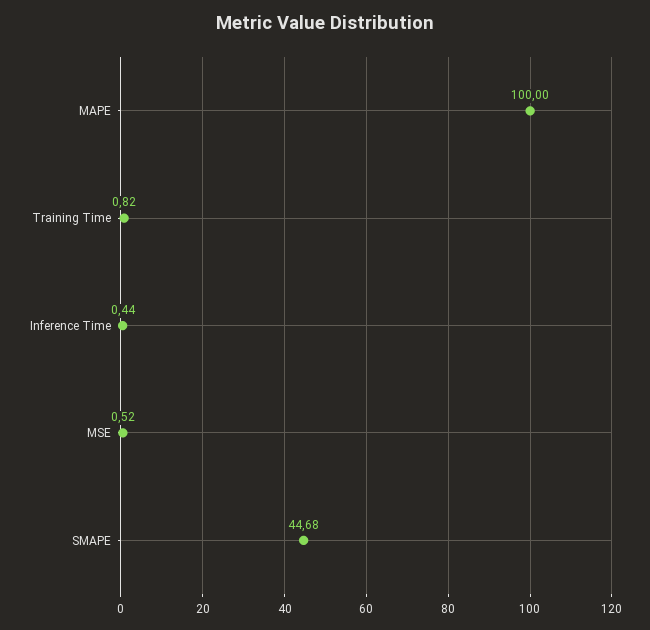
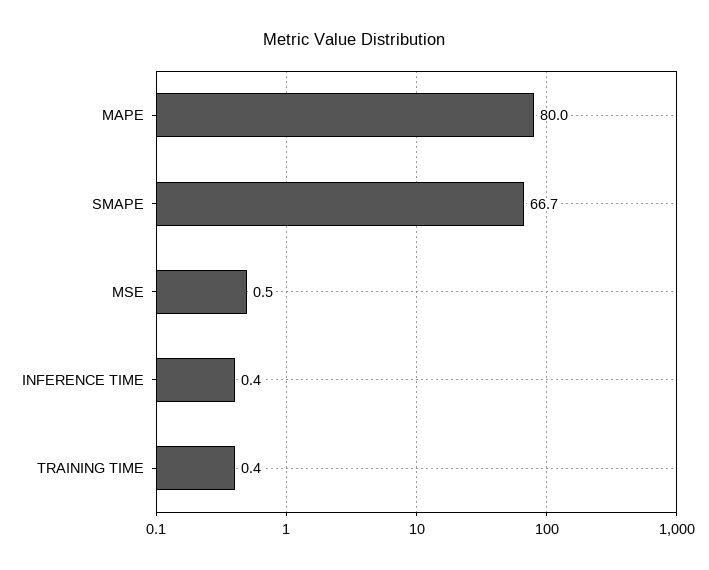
MAPE: 100 -> 80
Training Time: 0.82 -> 0.4
SMAPE: 44.68 -> 66.7

